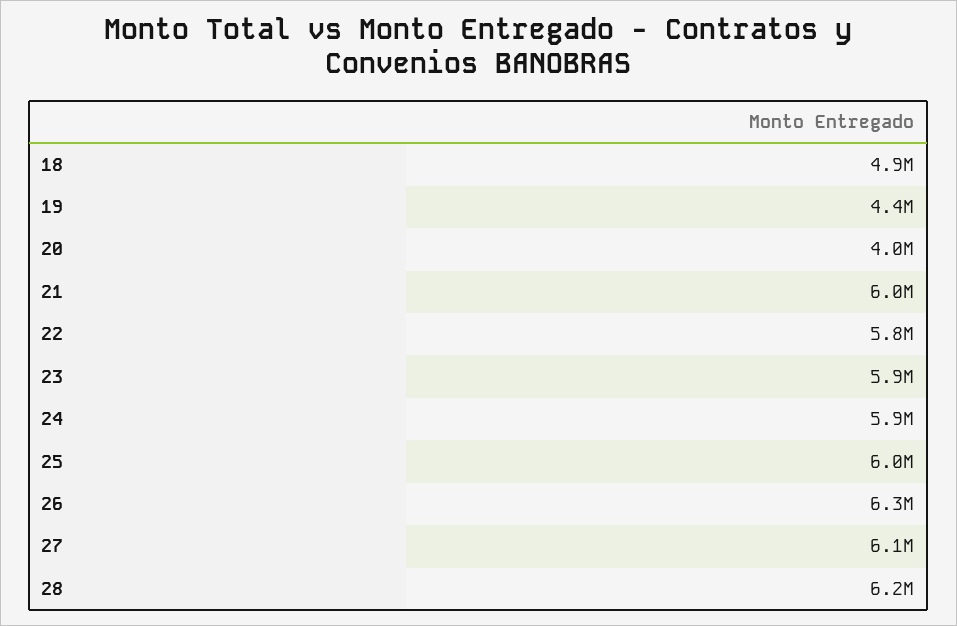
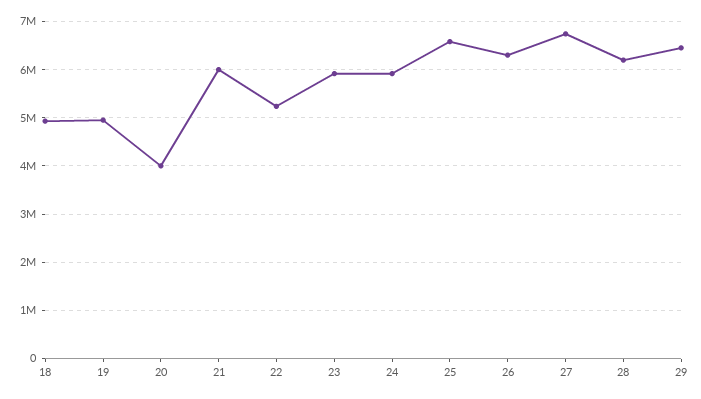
19: 4400000 -> 5000000
22: 5800000 -> 5200000
25: 6000000 -> 6600000
27: 6100000 -> 6800000
29: none -> 6400000

